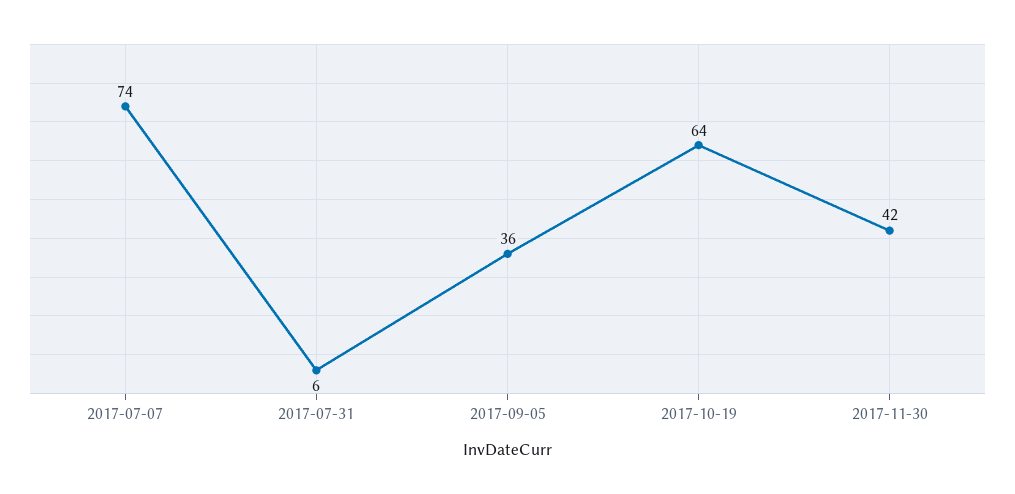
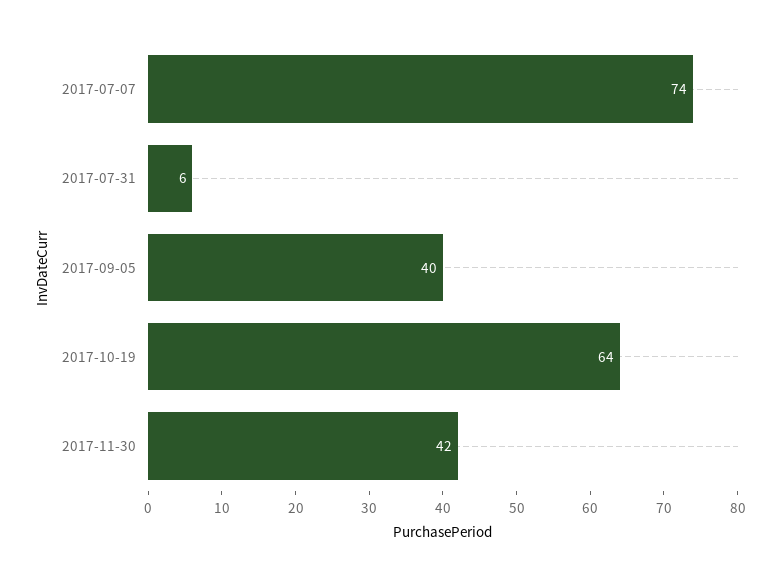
2017-09-05: 36 -> 40

